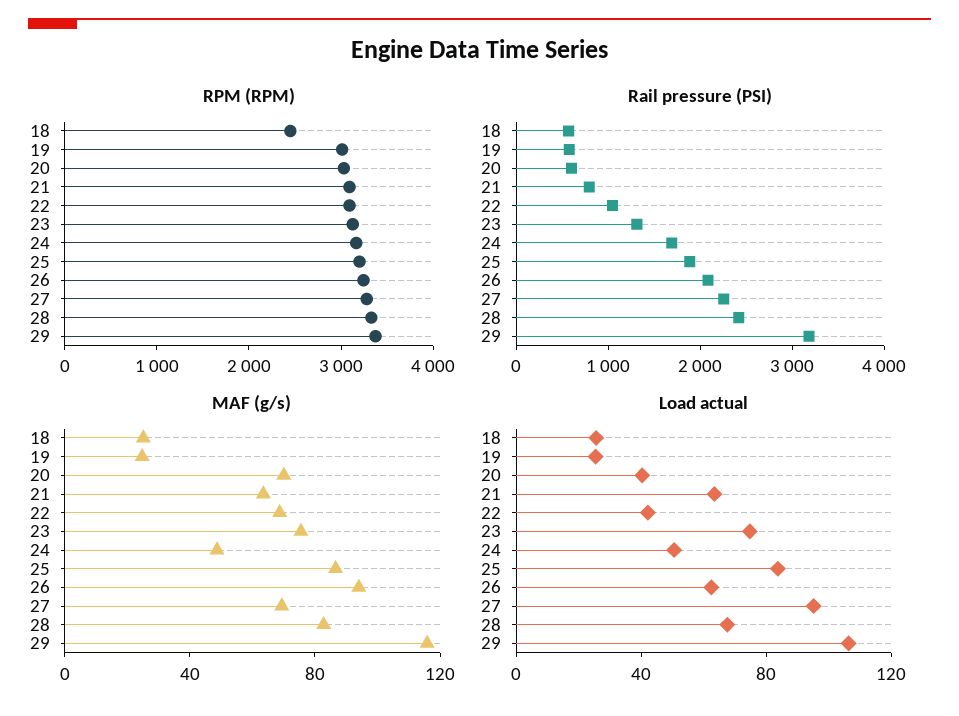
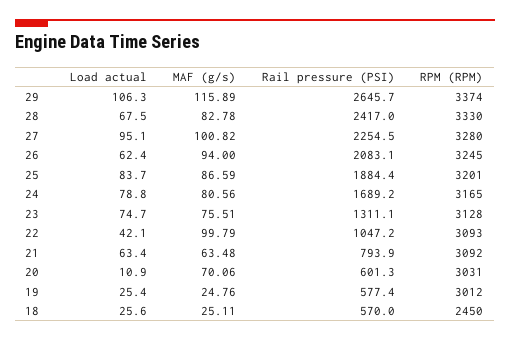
Rail pressure (PSI), 29: 3200 -> 2645.7
MAF (g/s), 22: 70 -> 99.79
MAF (g/s), 24: 50 -> 80.56
MAF (g/s), 27: 70 -> 100.82
Load actual, 20: 40 -> 10.9
Load actual, 24: 50 -> 78.8

